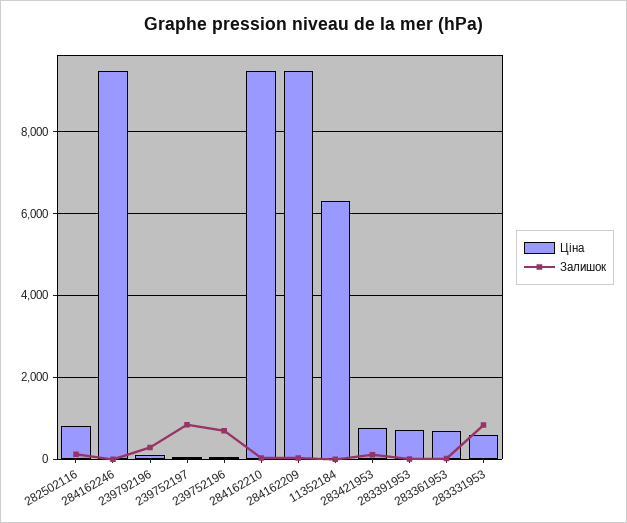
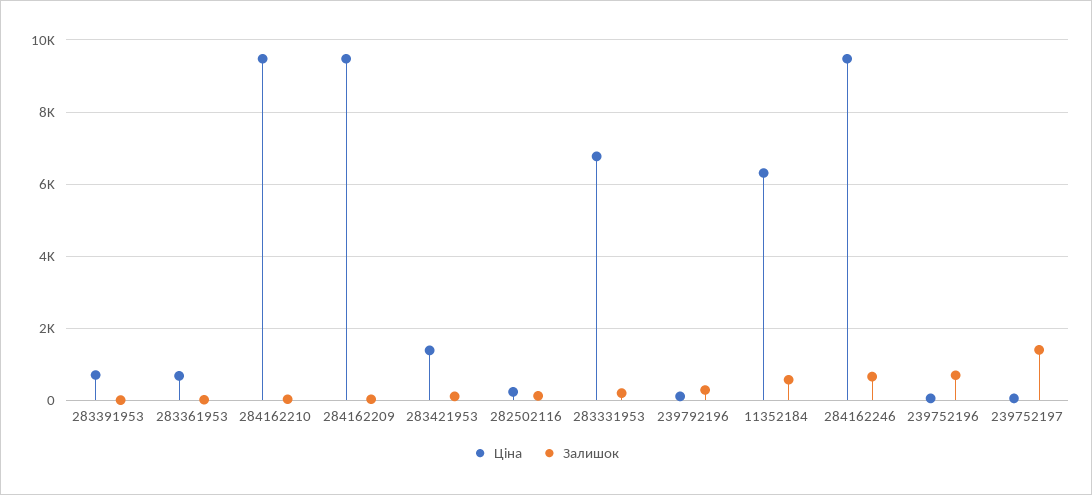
Ціна, 282502116: 800 -> 200
Залишок, 284162246: 0 -> 600
Залишок, 239752197: 800 -> 1400
Залишок, 11352184: 0 -> 600
Ціна, 283421953: 800 -> 1400
Ціна, 283331953: 600 -> 6800
Залишок, 283331953: 800 -> 200

